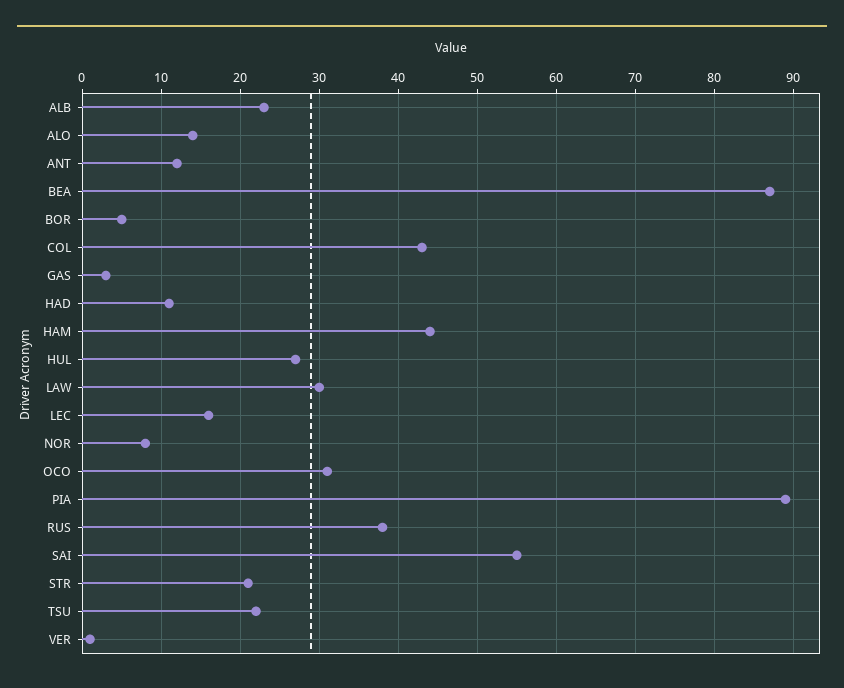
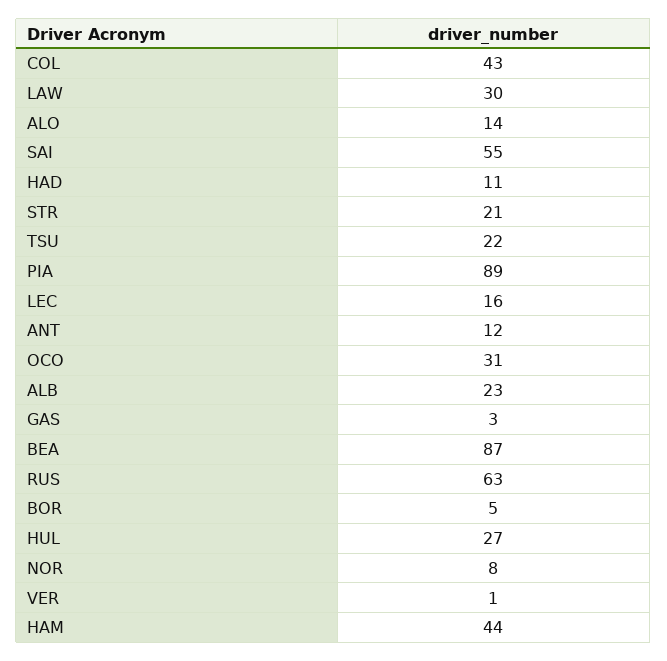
RUS: 38 -> 63

